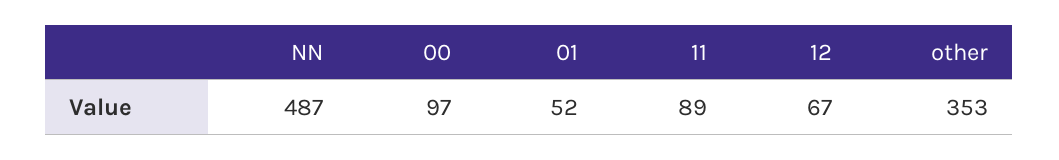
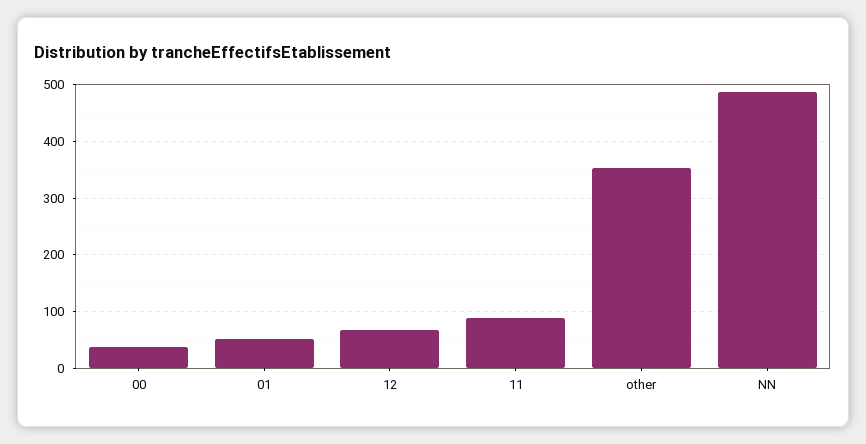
00: 97 -> 40

